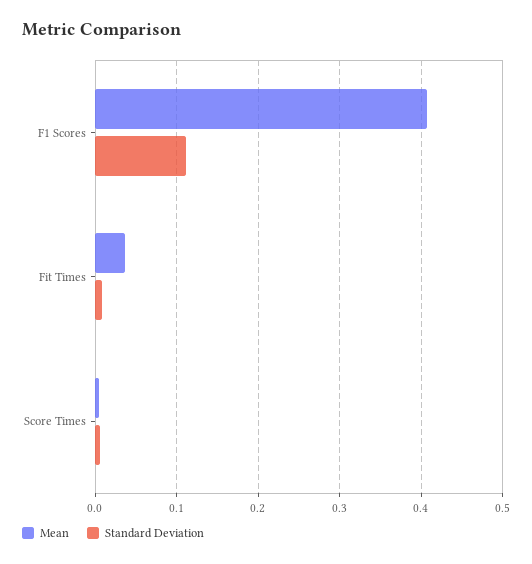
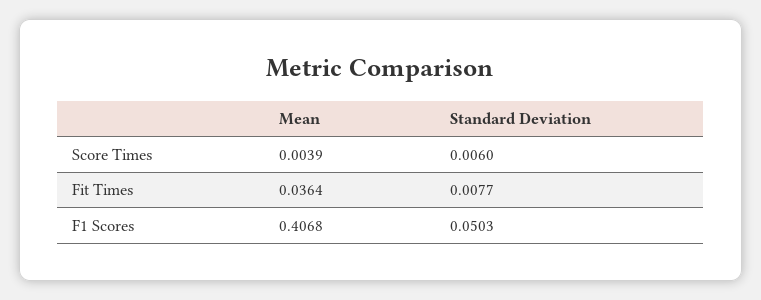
Standard Deviation, F1 Scores: 0.11 -> 0.0503

